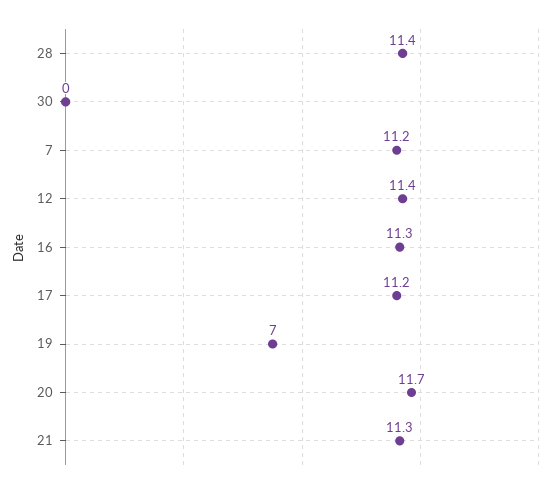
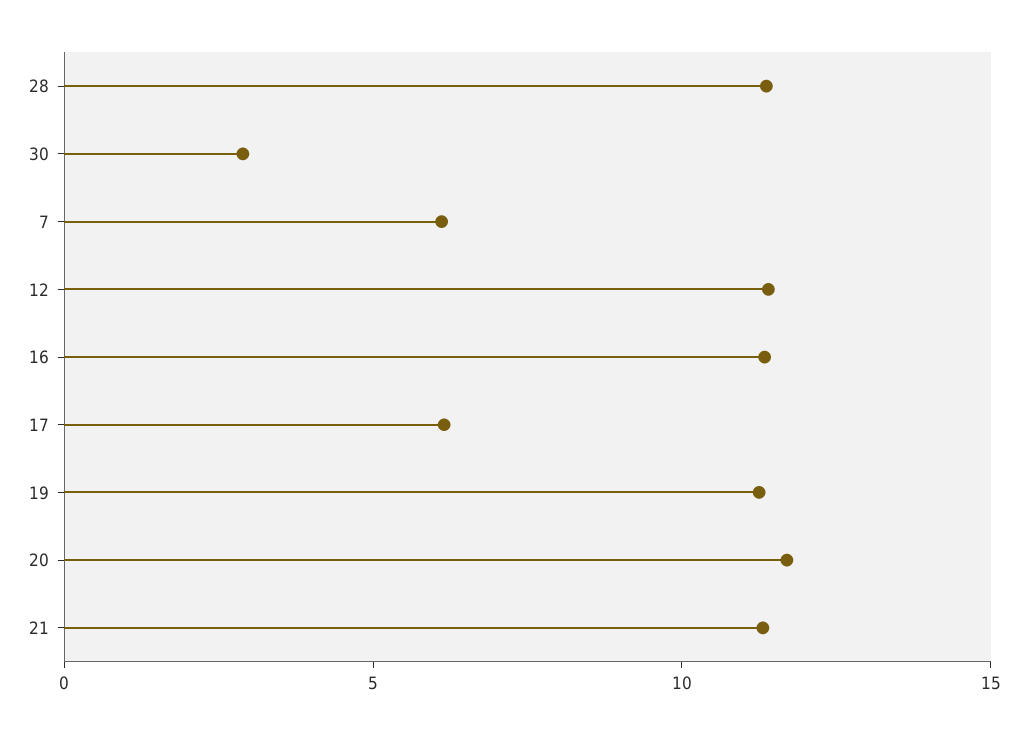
30: 0 -> 3
7: 11.2 -> 6
17: 11.2 -> 6
19: 7 -> 11

